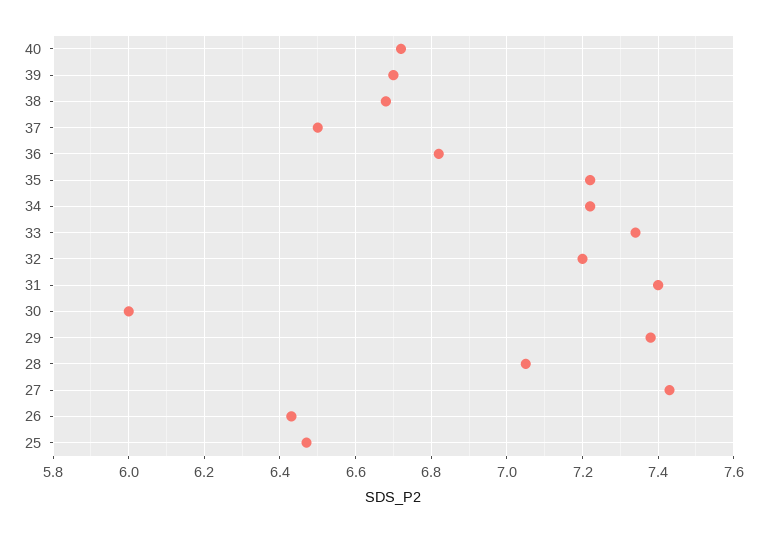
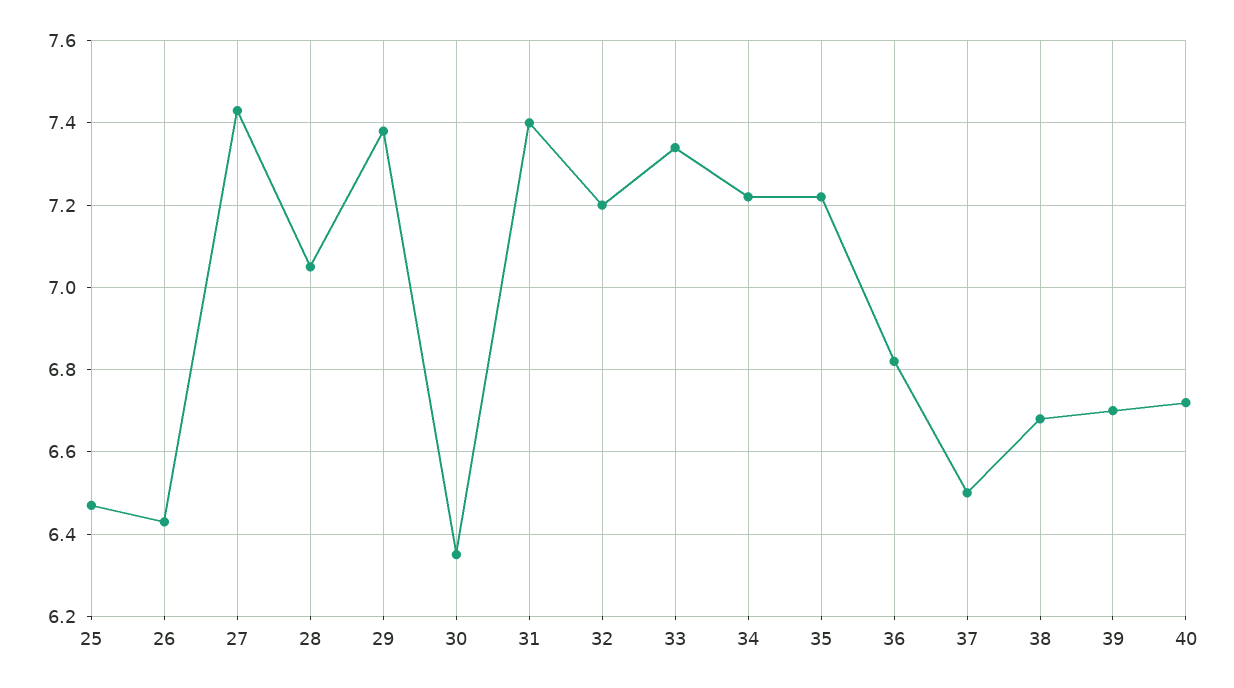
30: 6 -> 6.35

